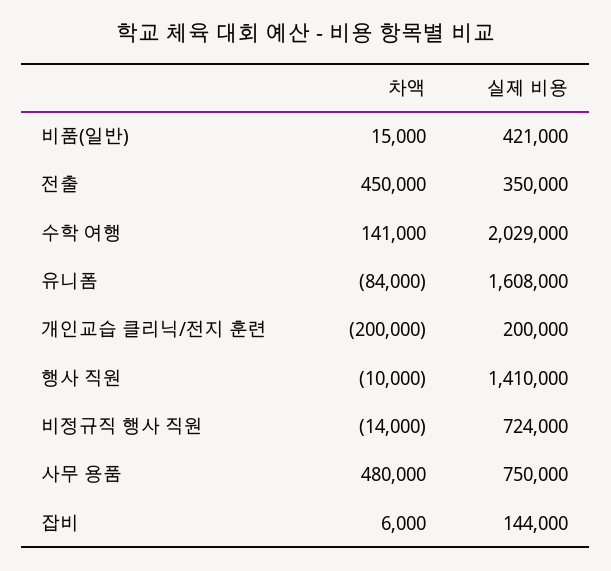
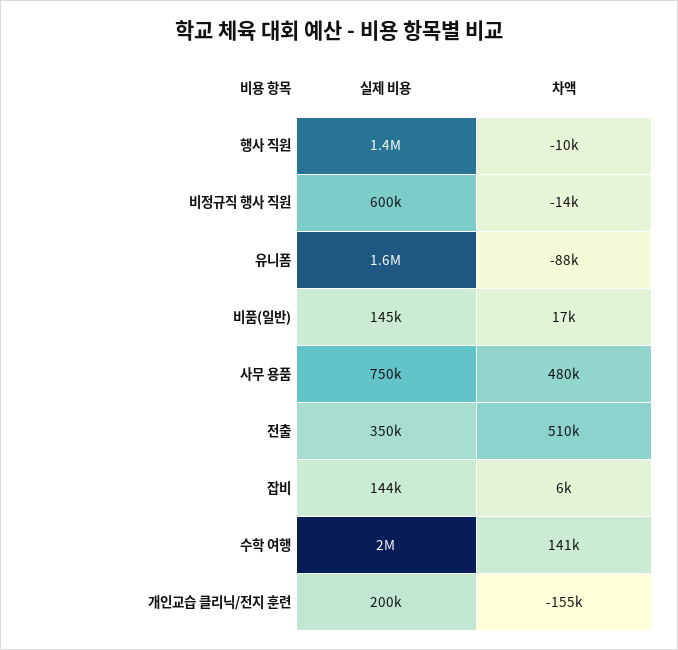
차액, 비품(일반): 15000 -> 17000
실제 비용, 비품(일반): 421000 -> 145000
차액, 전출: 450000 -> 510000
차액, 유니폼: -84000 -> -88000
차액, 개인교습 클리닉/전지 훈련: -200000 -> -155000
실제 비용, 비정규직 행사 직원: 724000 -> 600000

